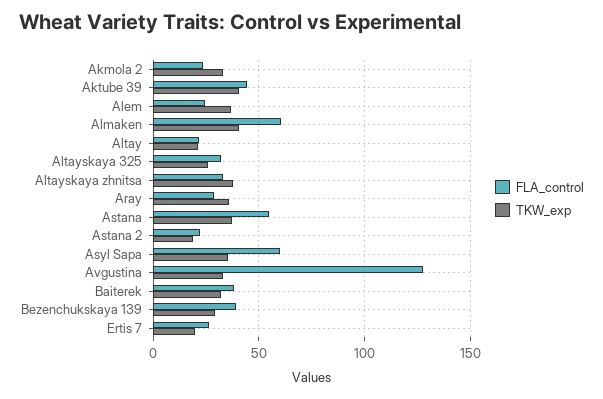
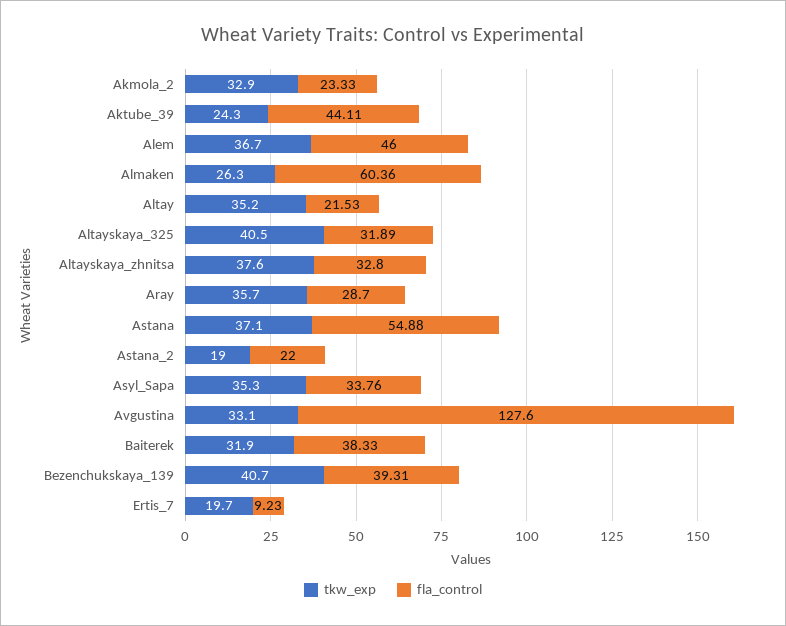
TKW_exp, Aktube 39: 40 -> 24.3
FLA_control, Alem: 25 -> 46
TKW_exp, Almaken: 40 -> 26.3
TKW_exp, Altay: 20 -> 35.2
TKW_exp, Altayskaya 325: 25 -> 40.5
FLA_control, Asyl Sapa: 60 -> 33.76
TKW_exp, Bezenchukskaya 139: 30 -> 40.7
FLA_control, Ertis 7: 25 -> 9.23

